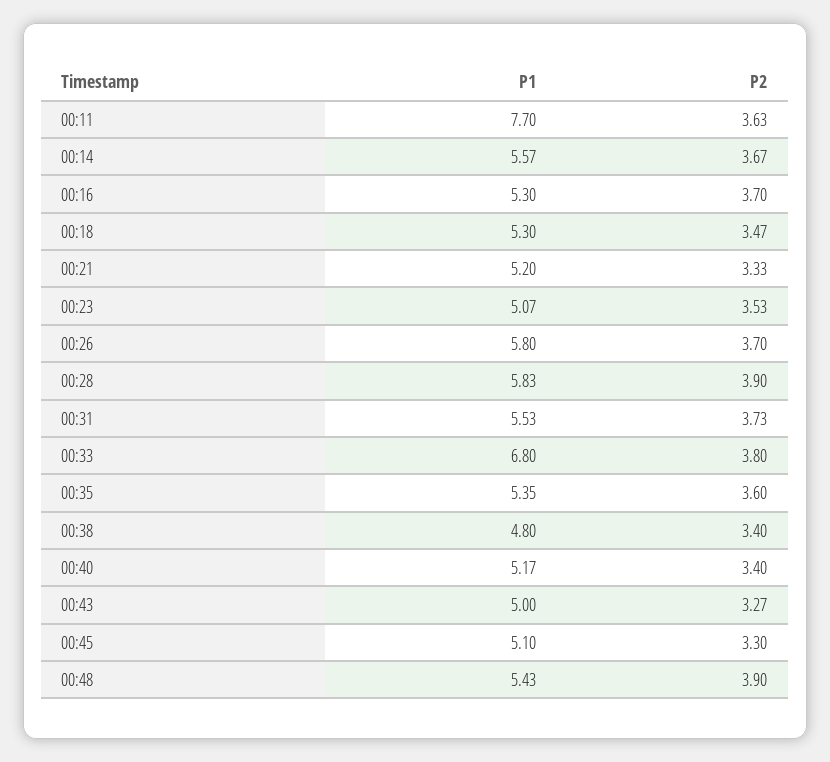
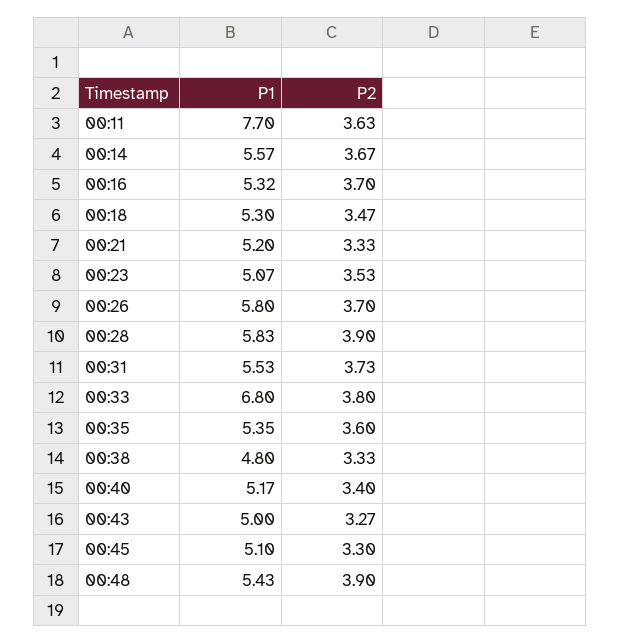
P1, 00:16: 5.3 -> 5.32
P2, 00:38: 3.4 -> 3.33

